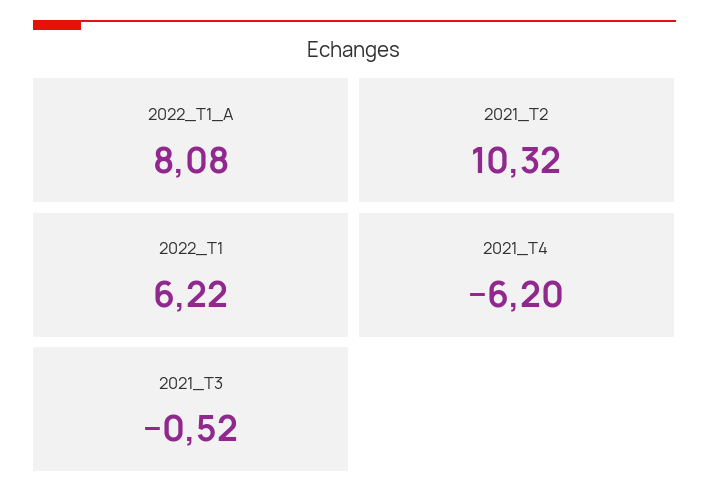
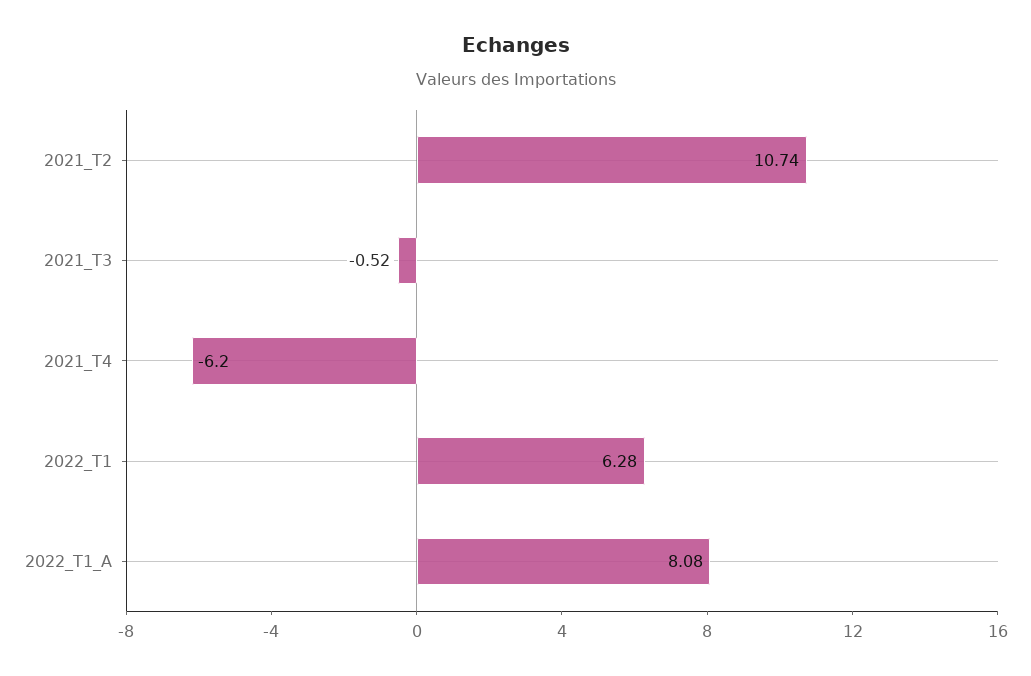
2021_T2: 10.32 -> 10.74
2022_T1: 6.22 -> 6.28

